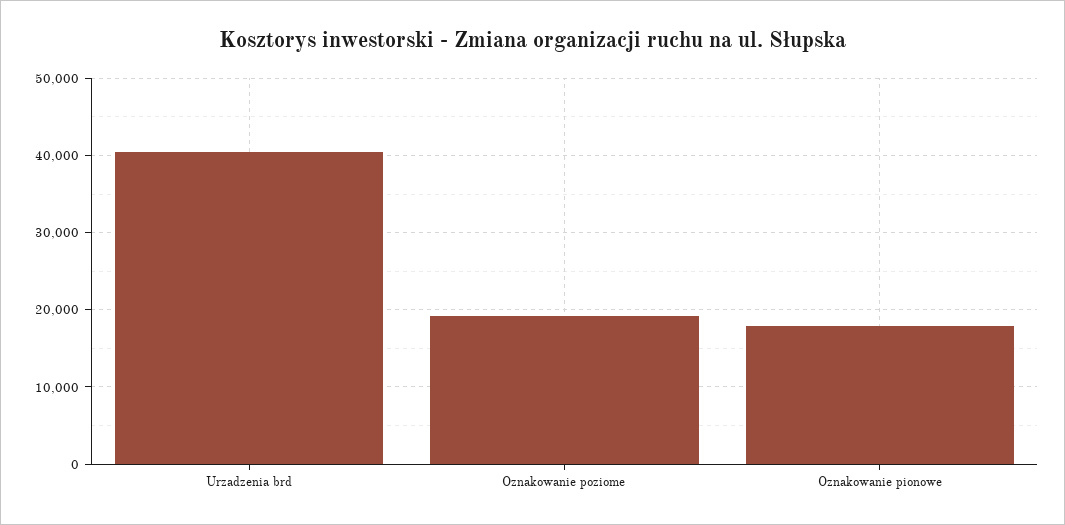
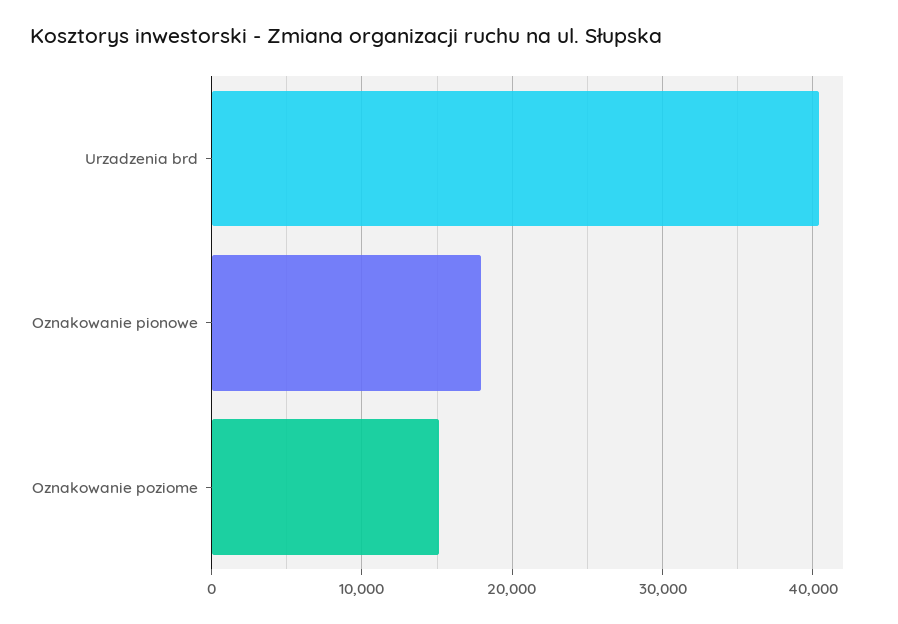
Oznakowanie poziome: 19000 -> 15000

